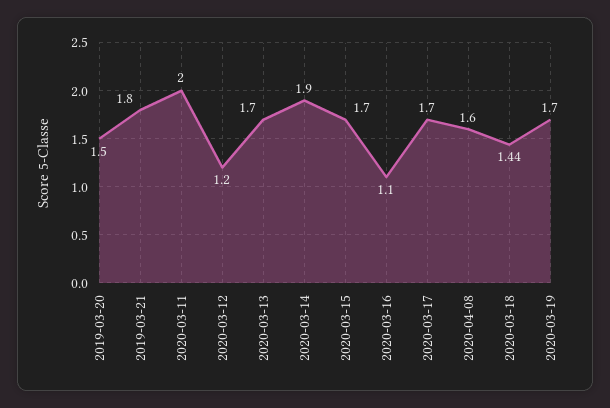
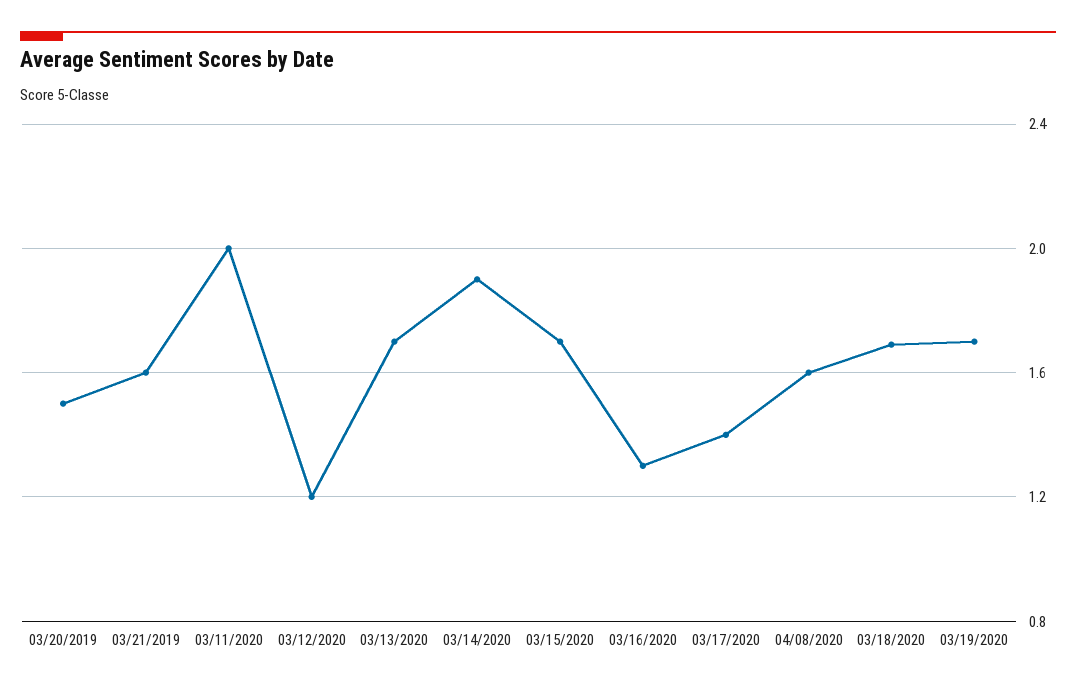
2019-03-21: 1.8 -> 1.6
2020-03-16: 1.1 -> 1.3
2020-03-17: 1.7 -> 1.4
2020-03-18: 1.44 -> 1.7

